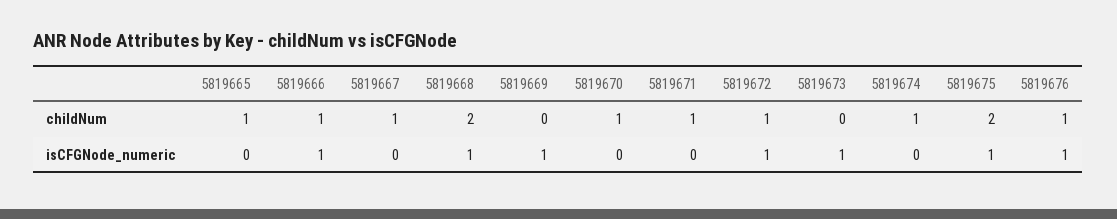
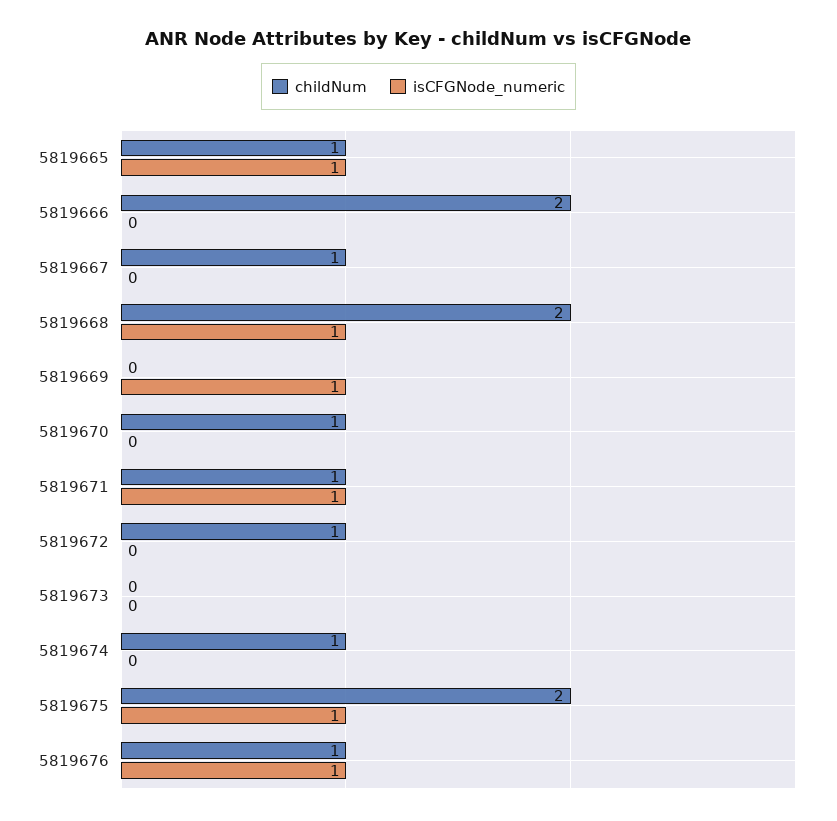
childNum, 5819666: 1 -> 2
isCFGNode_numeric, 5819665: 0 -> 1
isCFGNode_numeric, 5819666: 1 -> 0
isCFGNode_numeric, 5819671: 0 -> 1
isCFGNode_numeric, 5819672: 1 -> 0
isCFGNode_numeric, 5819673: 1 -> 0

